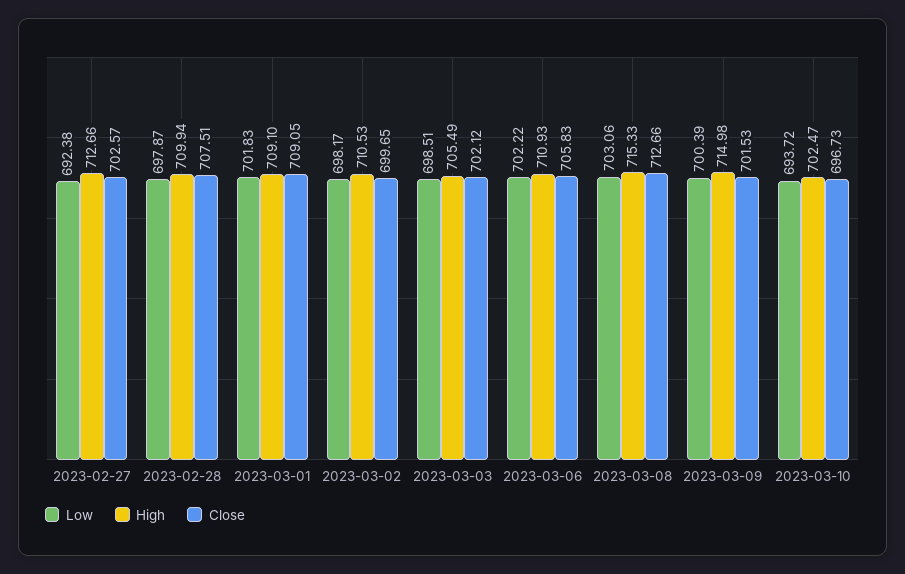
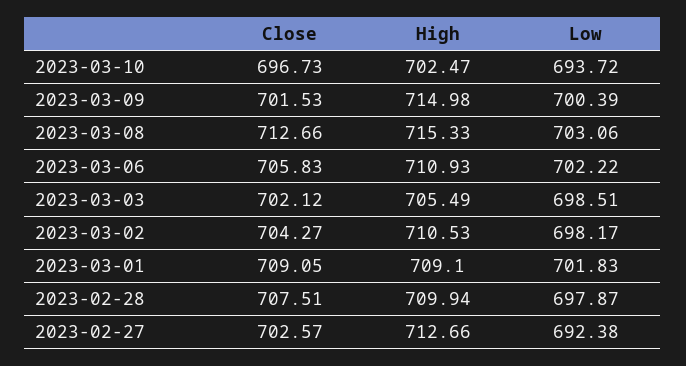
Close, 2023-03-02: 699.65 -> 704.27

